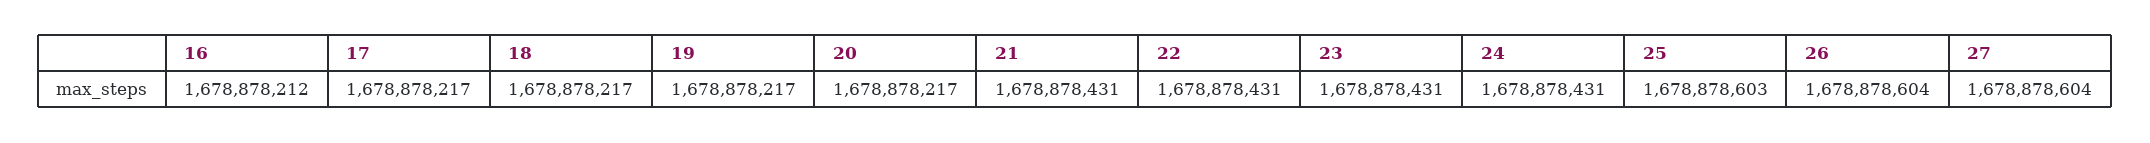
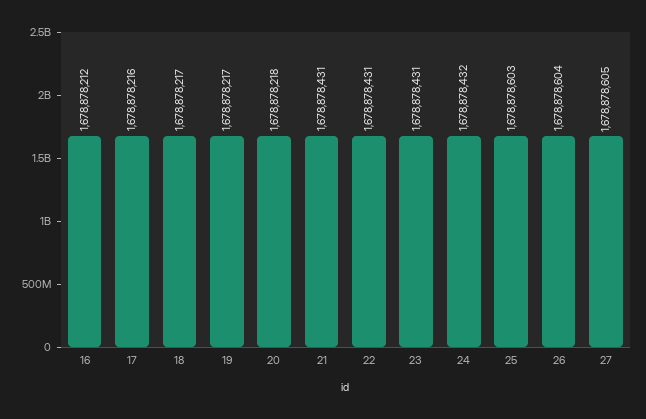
17: 1678878217 -> 1678878216
20: 1678878217 -> 1678878218
24: 1678878431 -> 1678878432
27: 1678878604 -> 1678878605

